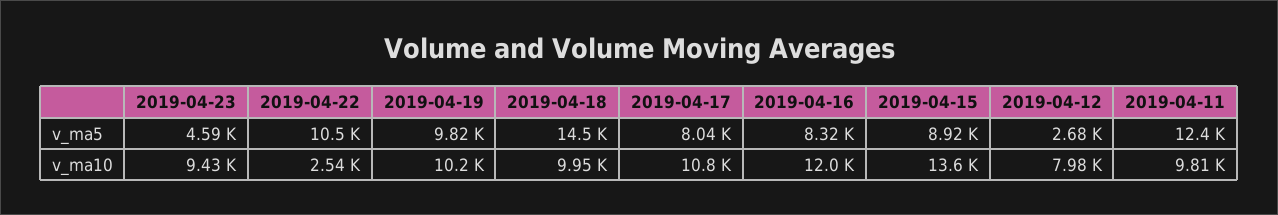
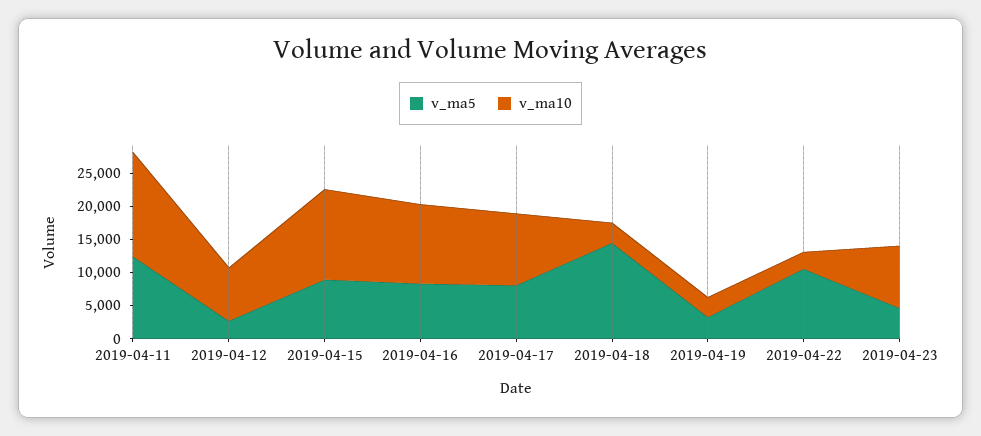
v_ma5, 2019-04-19: 9820 -> 2500
v_ma10, 2019-04-19: 10200 -> 2500
v_ma10, 2019-04-18: 9950 -> 2500
v_ma10, 2019-04-11: 9810 -> 15000

